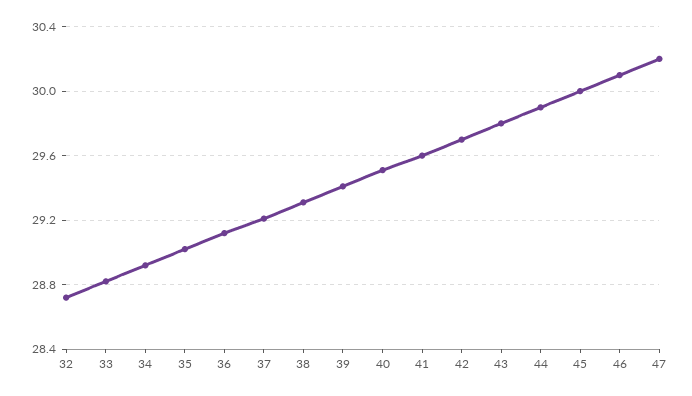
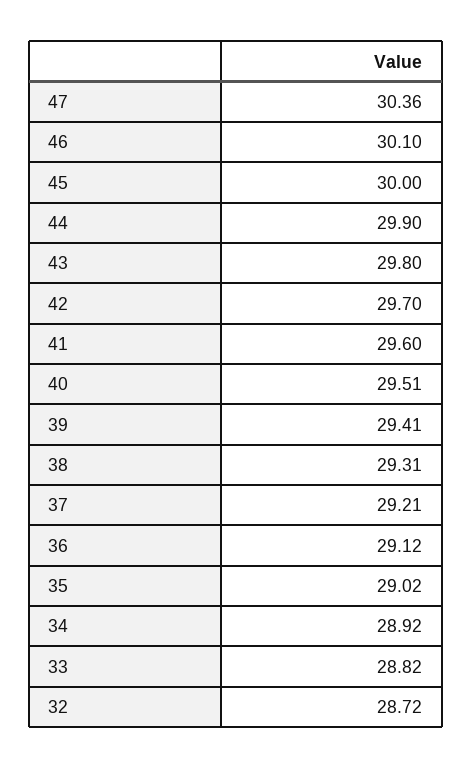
47: 30.2 -> 30.36

